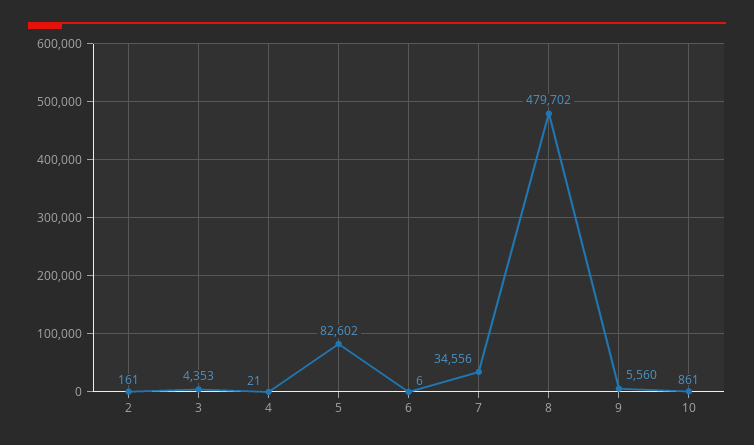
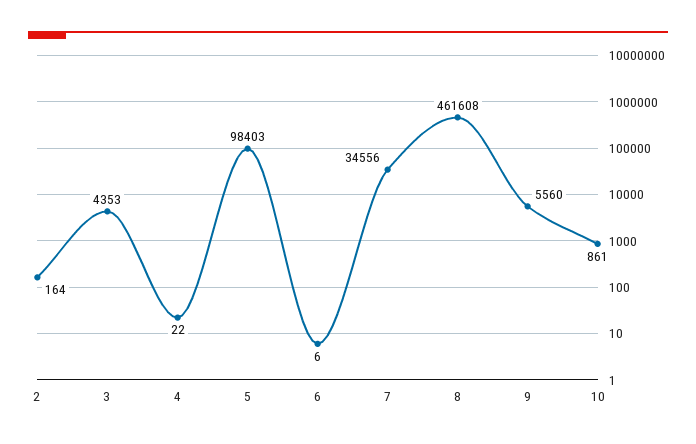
2: 161 -> 164
4: 21 -> 22
5: 82602 -> 98403
8: 479702 -> 461608

